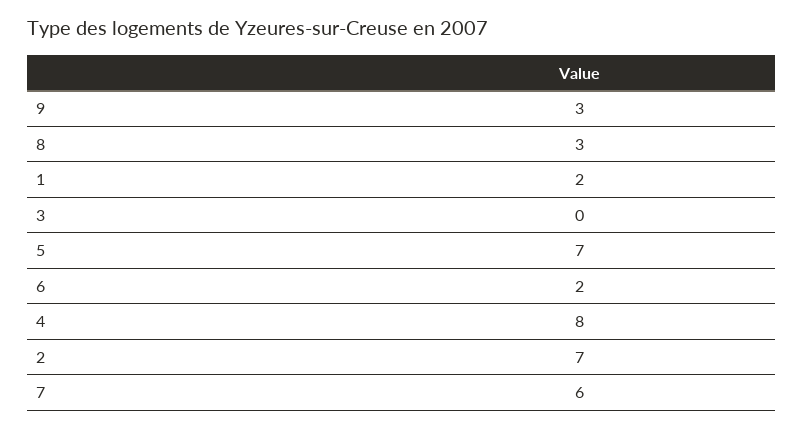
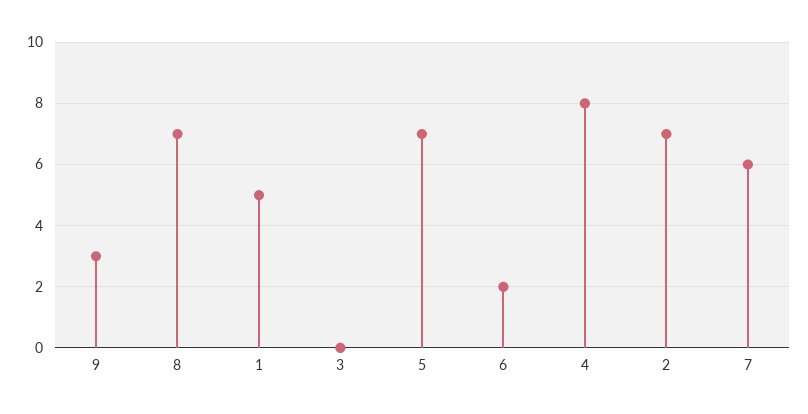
8: 3 -> 7
1: 2 -> 5

